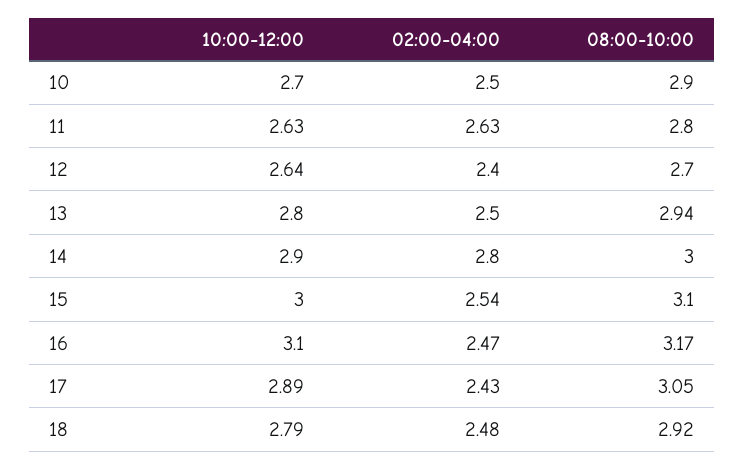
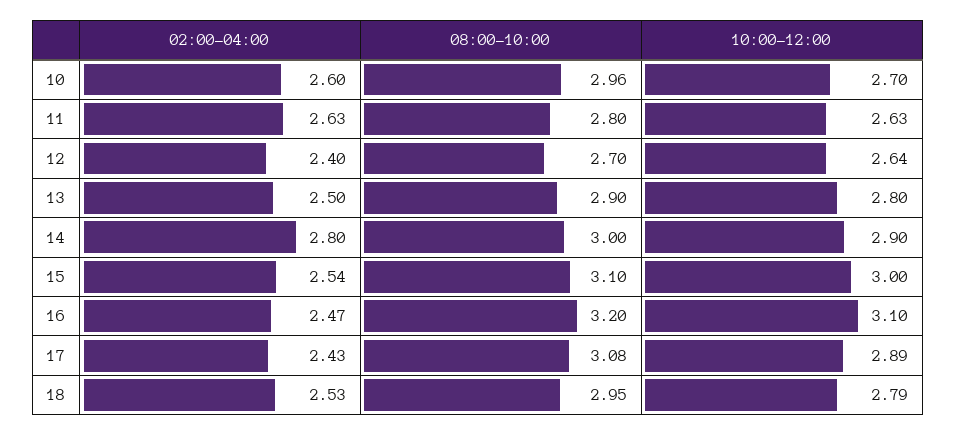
02:00-04:00, 10: 2.5 -> 2.6
08:00-10:00, 10: 2.9 -> 2.96
08:00-10:00, 13: 2.94 -> 2.9
08:00-10:00, 16: 3.17 -> 3.2
08:00-10:00, 17: 3.05 -> 3.08
02:00-04:00, 18: 2.48 -> 2.53
08:00-10:00, 18: 2.92 -> 2.95

